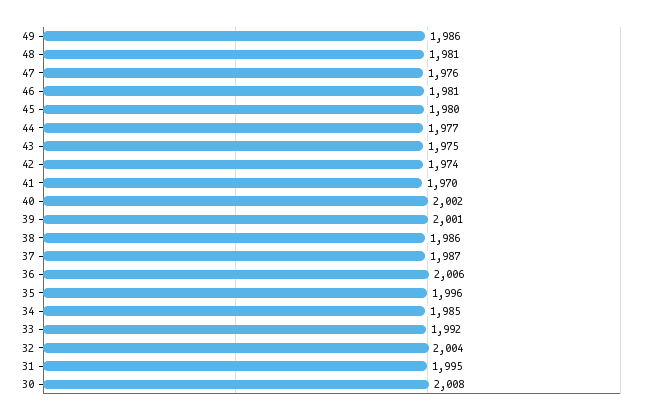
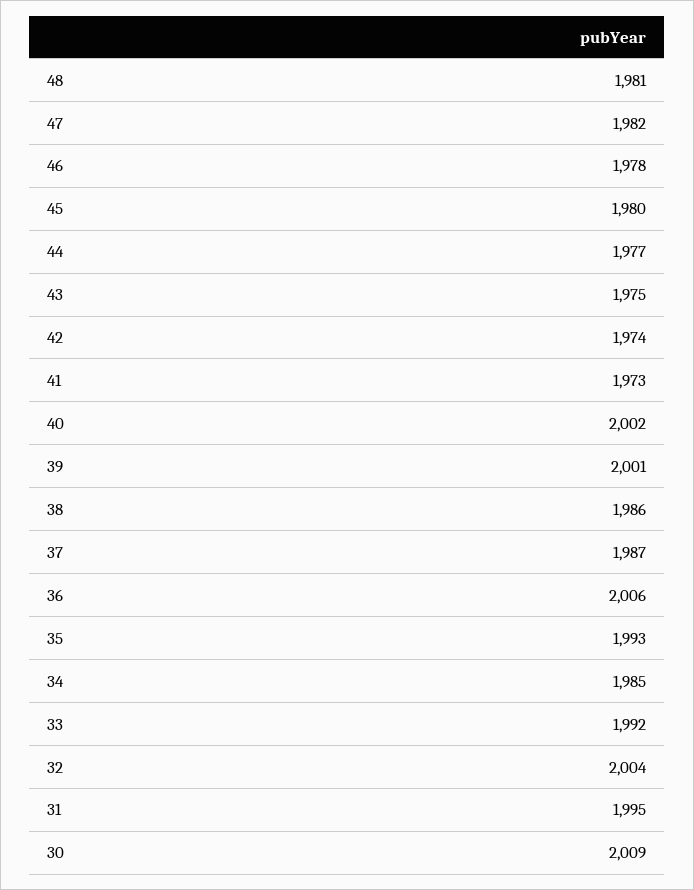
49: 1986 -> none
47: 1976 -> 1982
46: 1981 -> 1978
41: 1970 -> 1973
35: 1996 -> 1993
30: 2008 -> 2009

